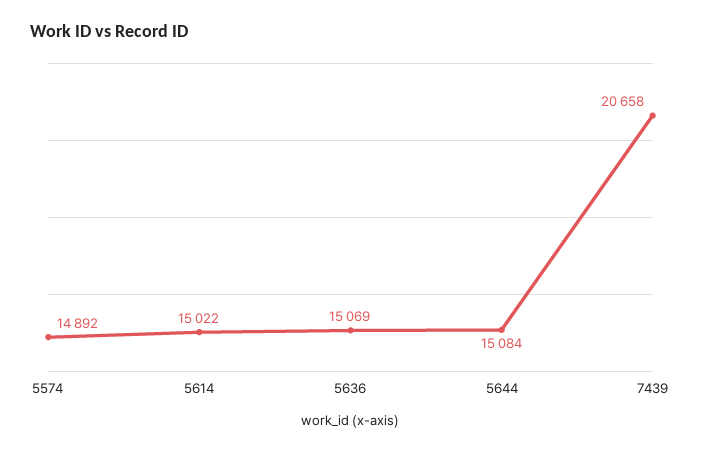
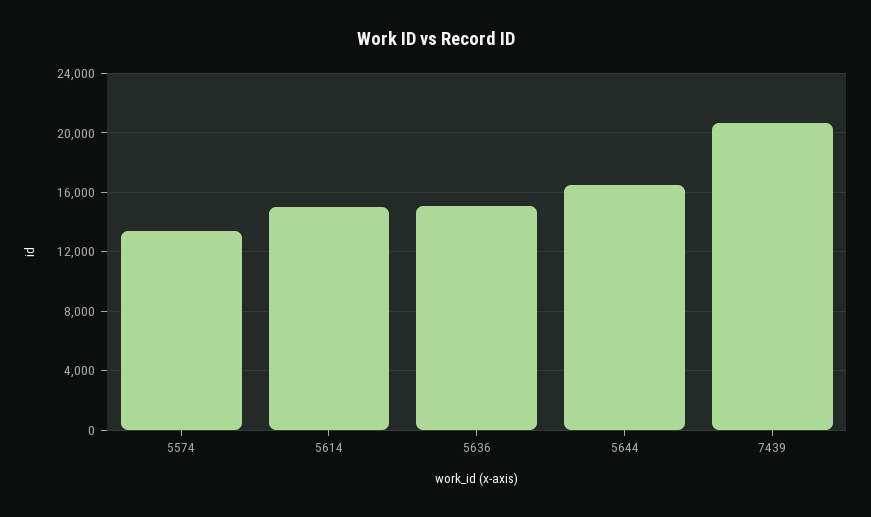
5574: 14892 -> 13500
5644: 15084 -> 16500

